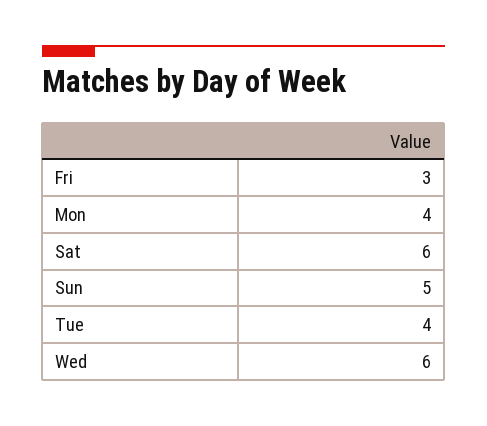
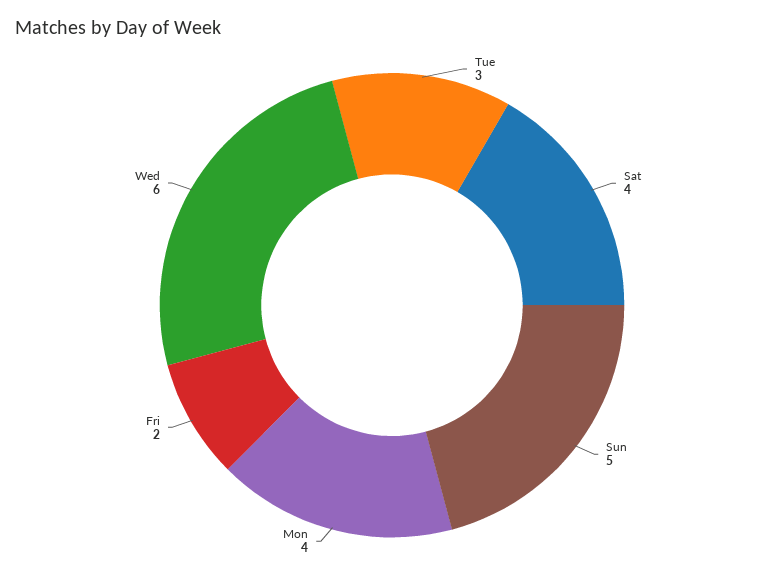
Fri: 3 -> 2
Sat: 6 -> 4
Tue: 4 -> 3

